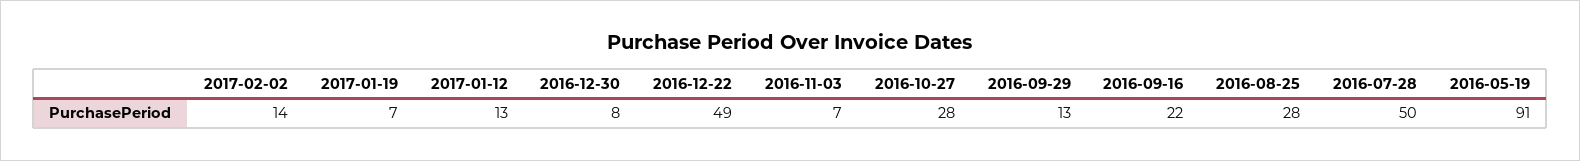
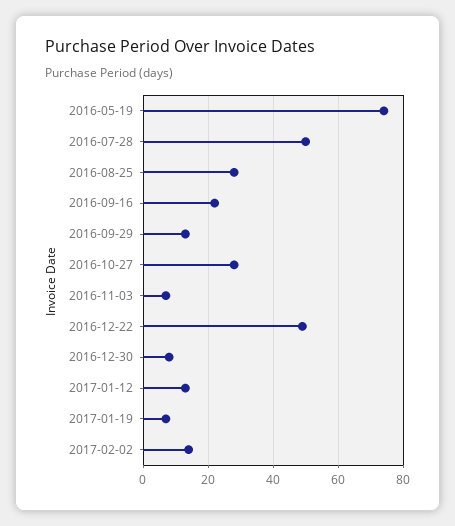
2016-05-19: 91 -> 75

